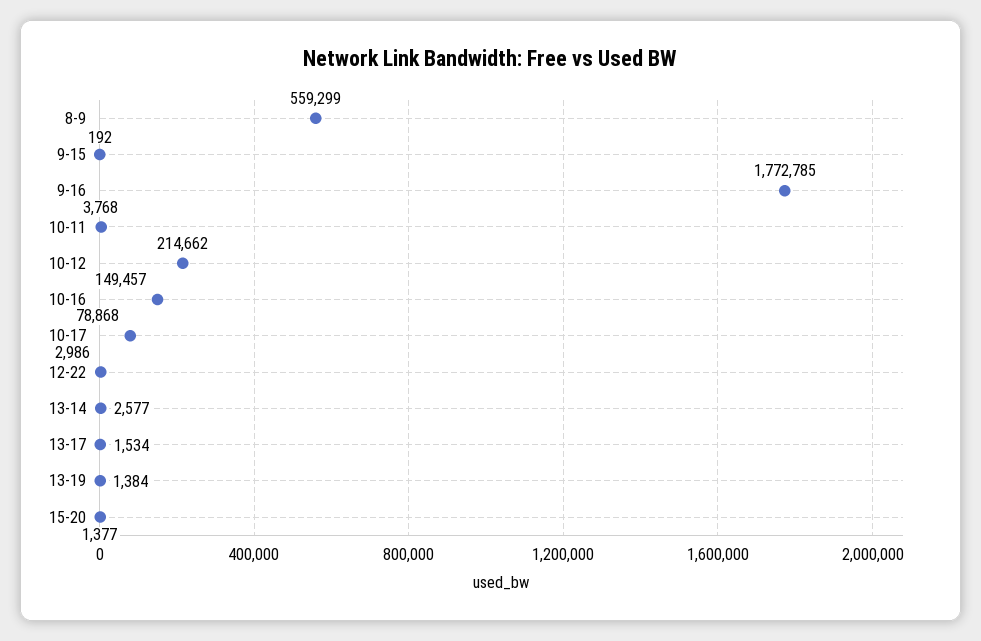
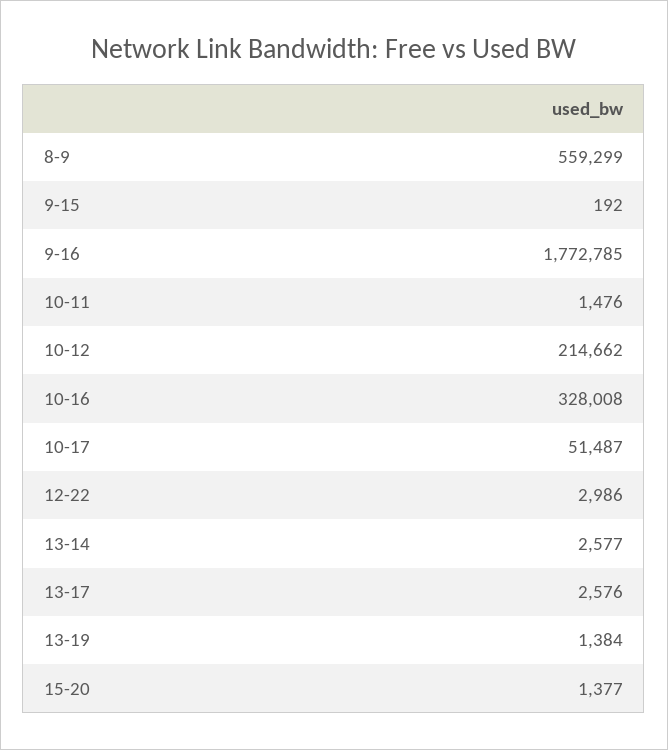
10-11: 3768 -> 1476
10-16: 149457 -> 328008
10-17: 78868 -> 51487
13-17: 1534 -> 2576

